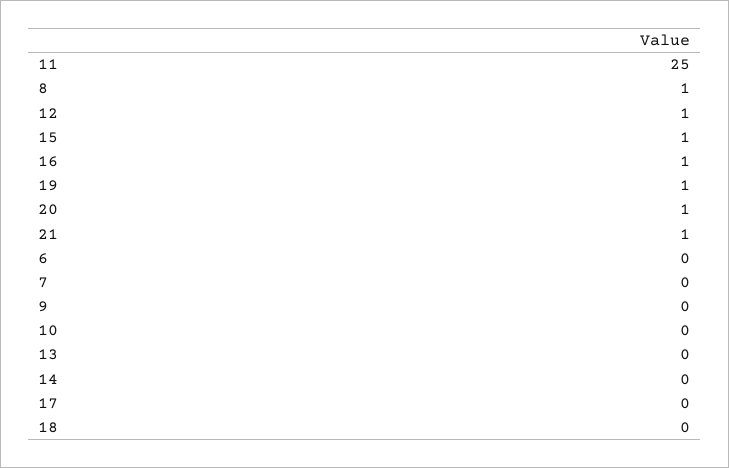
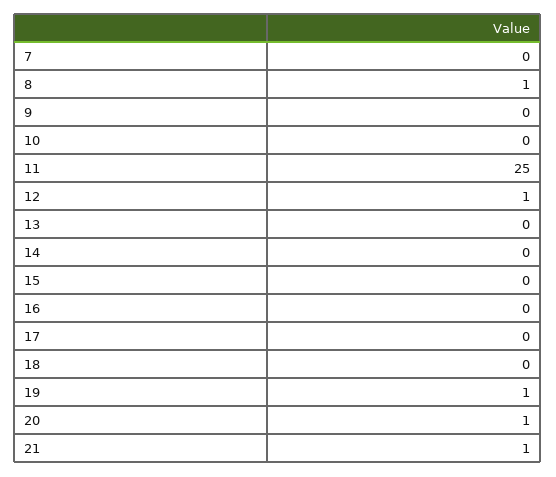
15: 1 -> 0
16: 1 -> 0
6: 0 -> none

